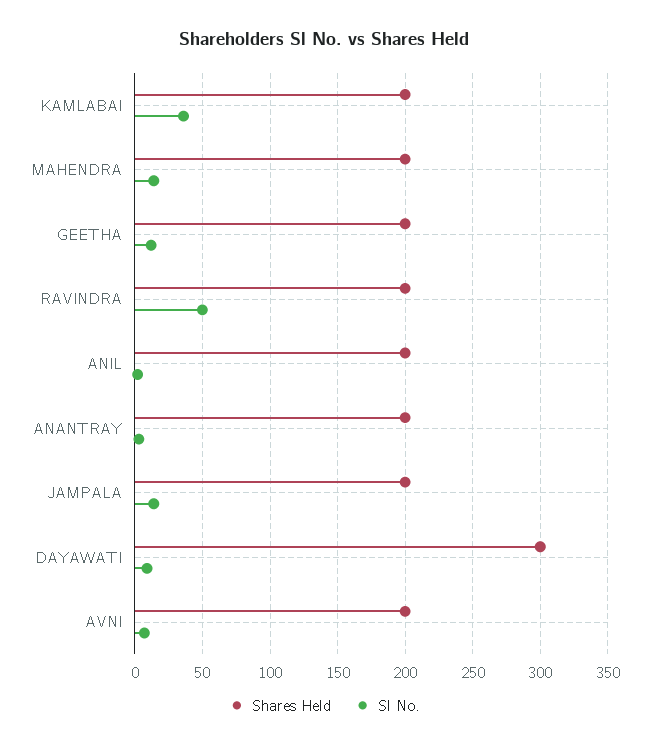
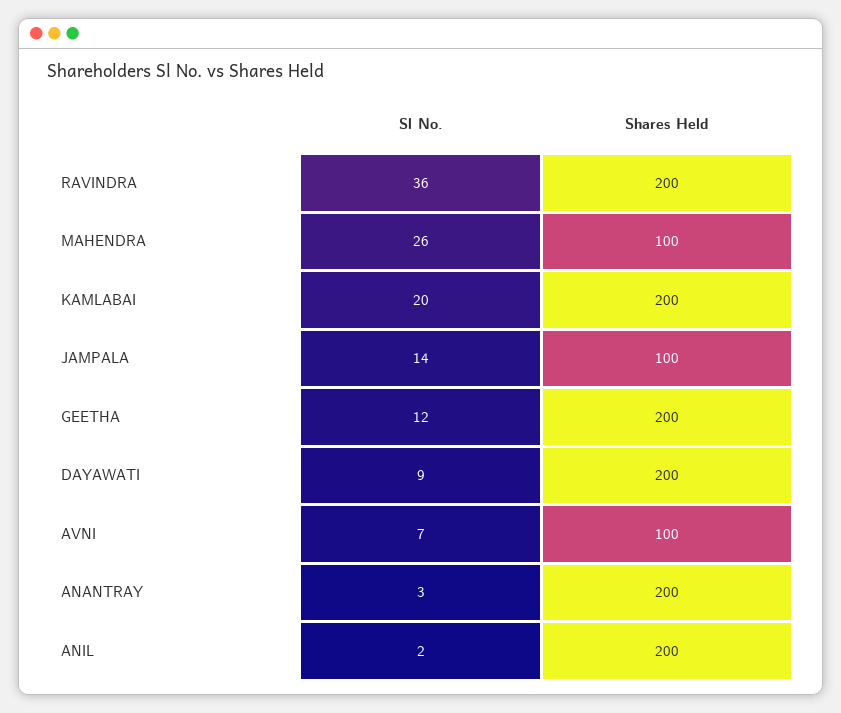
Sl No., KAMLABAI: 35 -> 20
Shares Held, MAHENDRA: 200 -> 100
Sl No., MAHENDRA: 15 -> 26
Sl No., RAVINDRA: 50 -> 36
Shares Held, JAMPALA: 200 -> 100
Shares Held, DAYAWATI: 300 -> 200
Shares Held, AVNI: 200 -> 100

